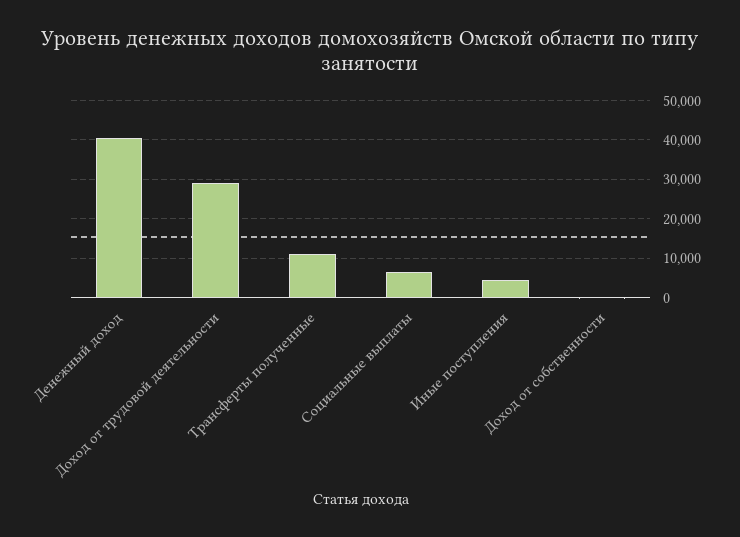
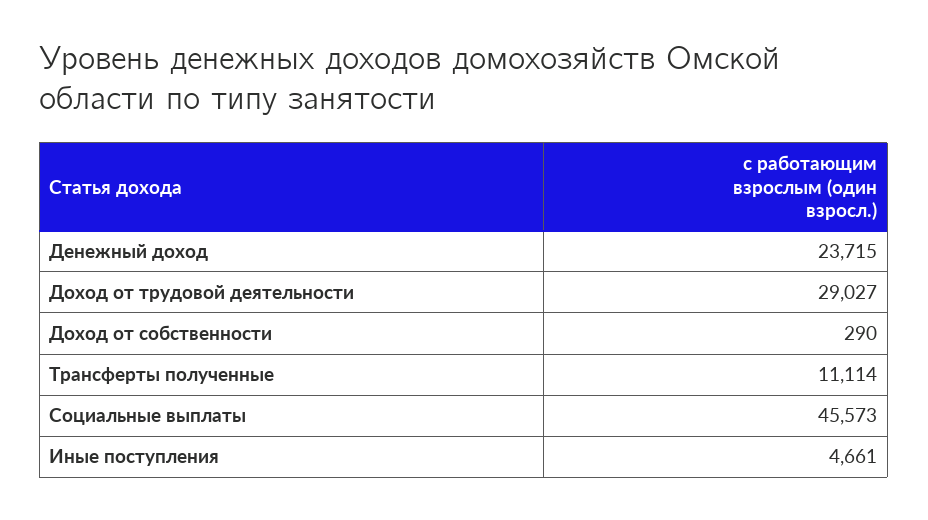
Денежный доход: 40000 -> 23715
Социальные выплаты: 6000 -> 45573

